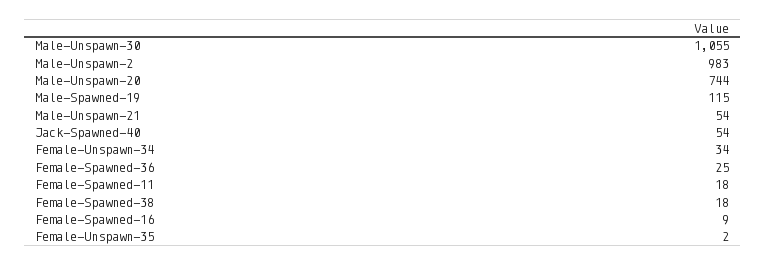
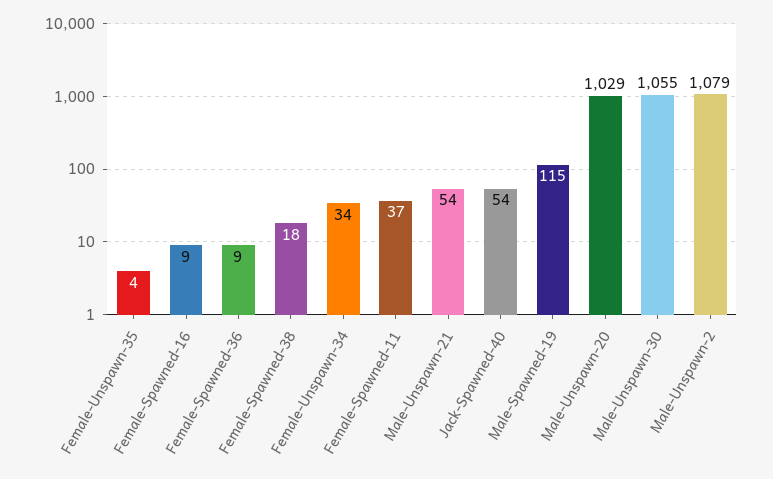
Male-Unspawn-2: 983 -> 1079
Male-Unspawn-20: 744 -> 1029
Female-Spawned-36: 25 -> 9
Female-Spawned-11: 18 -> 37
Female-Unspawn-35: 2 -> 4

